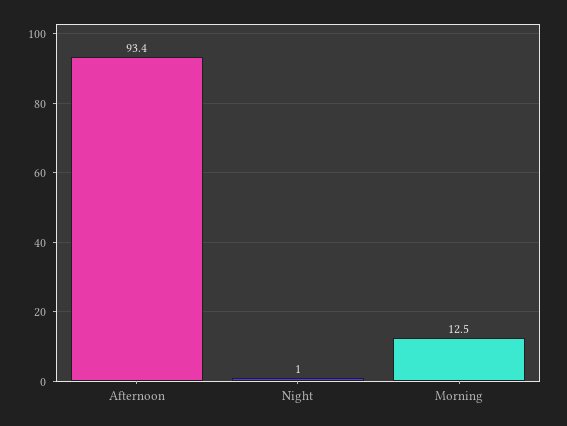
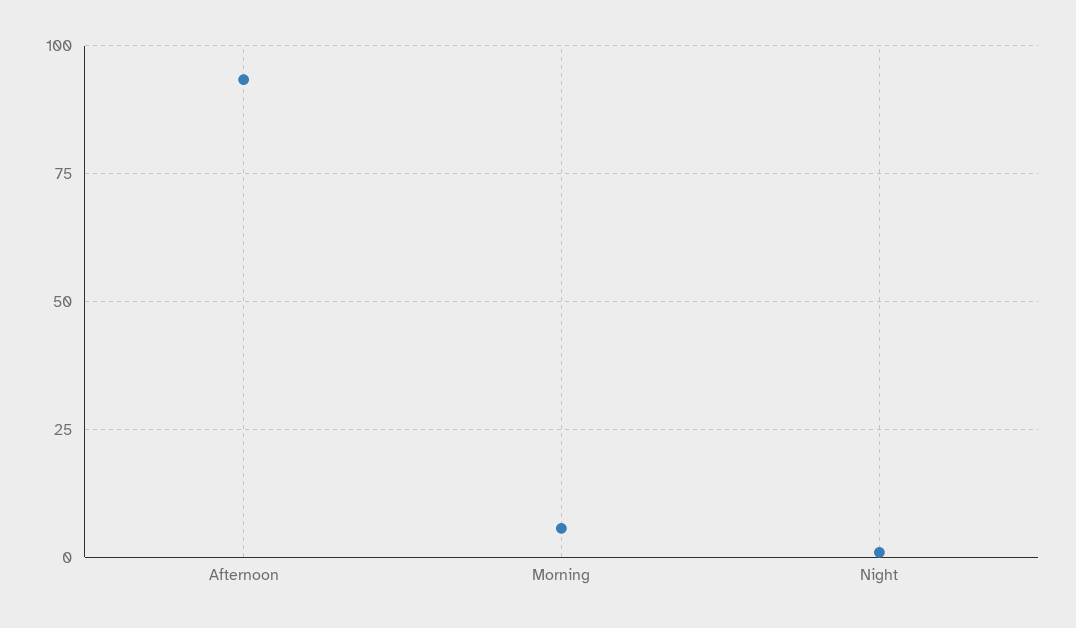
Morning: 12.5 -> 5

